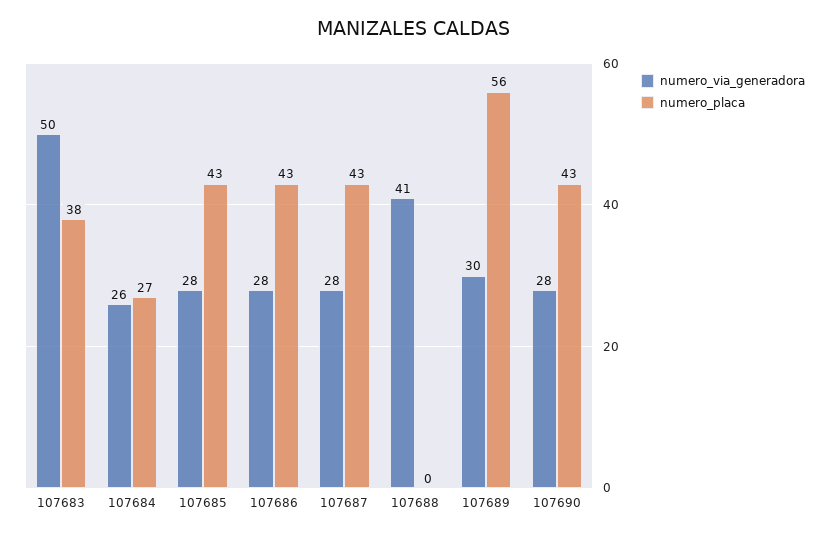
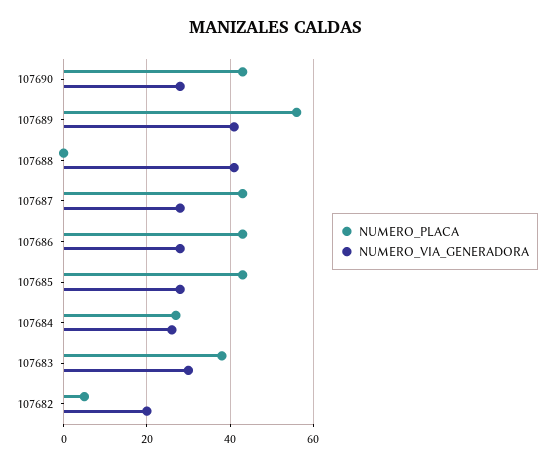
numero_via_generadora, 107683: 50 -> 30
numero_via_generadora, 107689: 30 -> 40
numero_placa, 107682: none -> 5
numero_via_generadora, 107682: none -> 20

